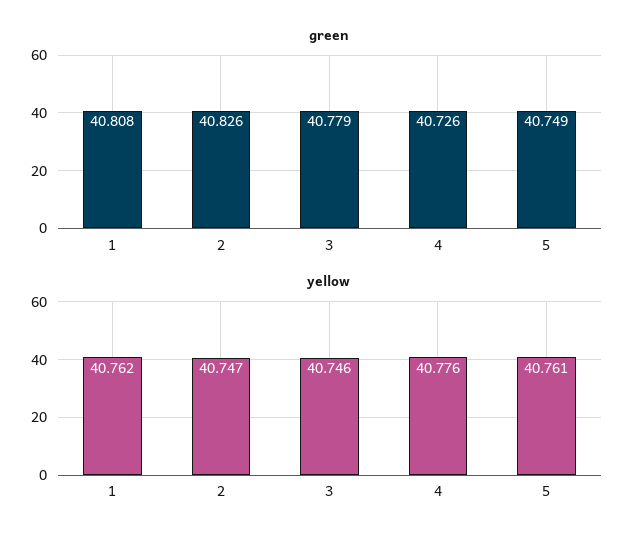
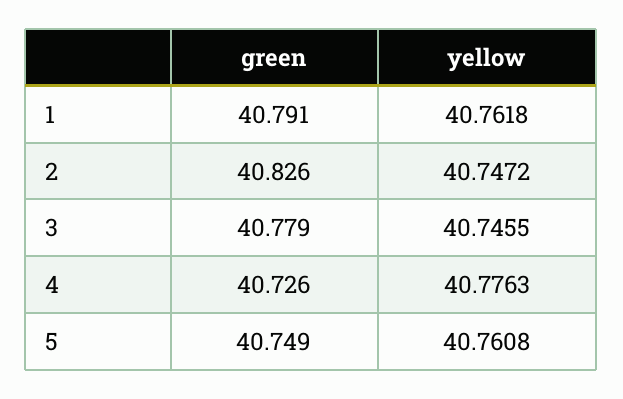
green, 1: 40.808 -> 40.791

